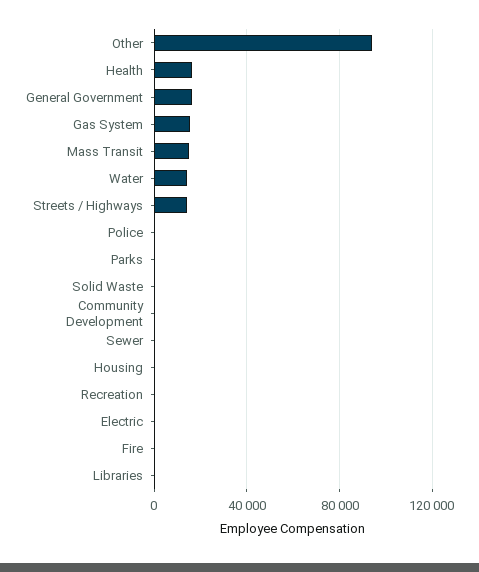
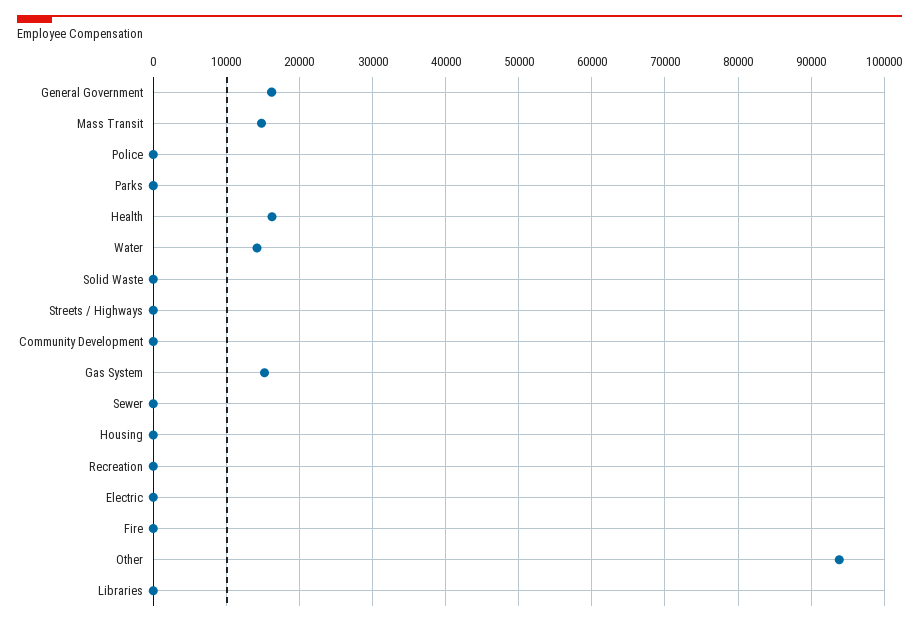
Streets / Highways: 15000 -> 0

